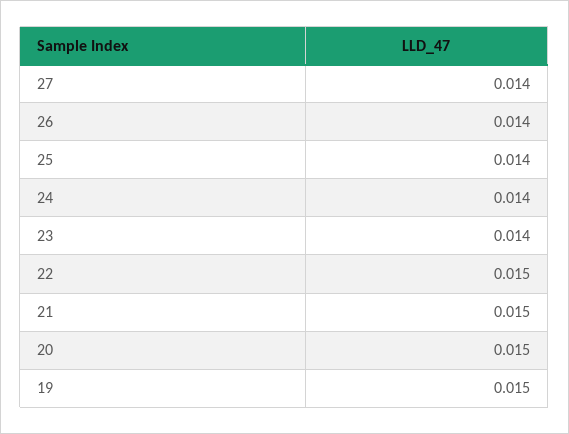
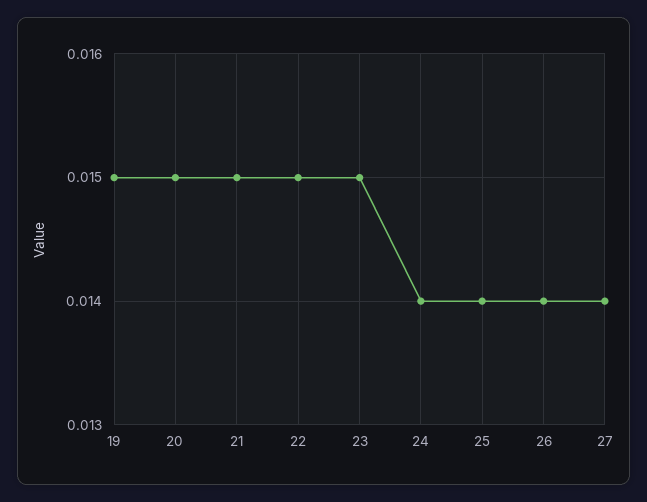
23: 0.014 -> 0.015

